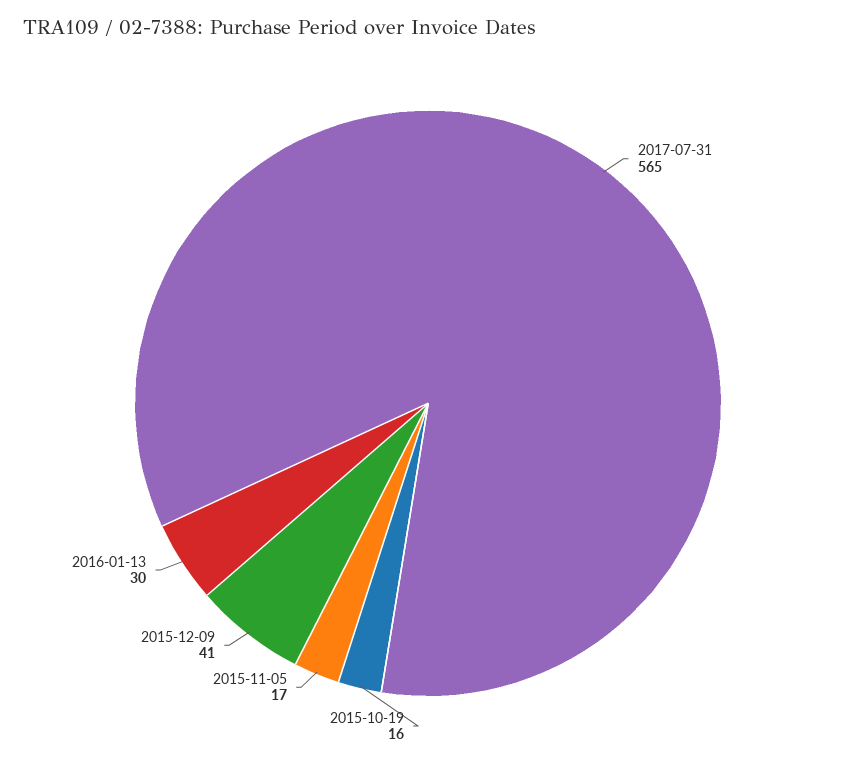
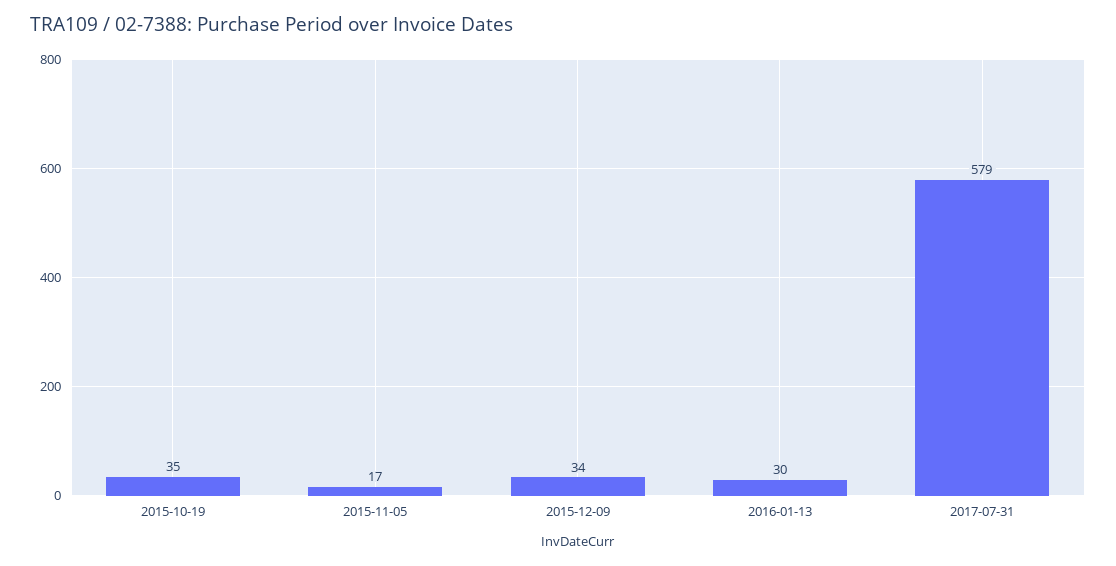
2017-07-31: 565 -> 579
2015-10-19: 16 -> 35
2015-12-09: 41 -> 34

